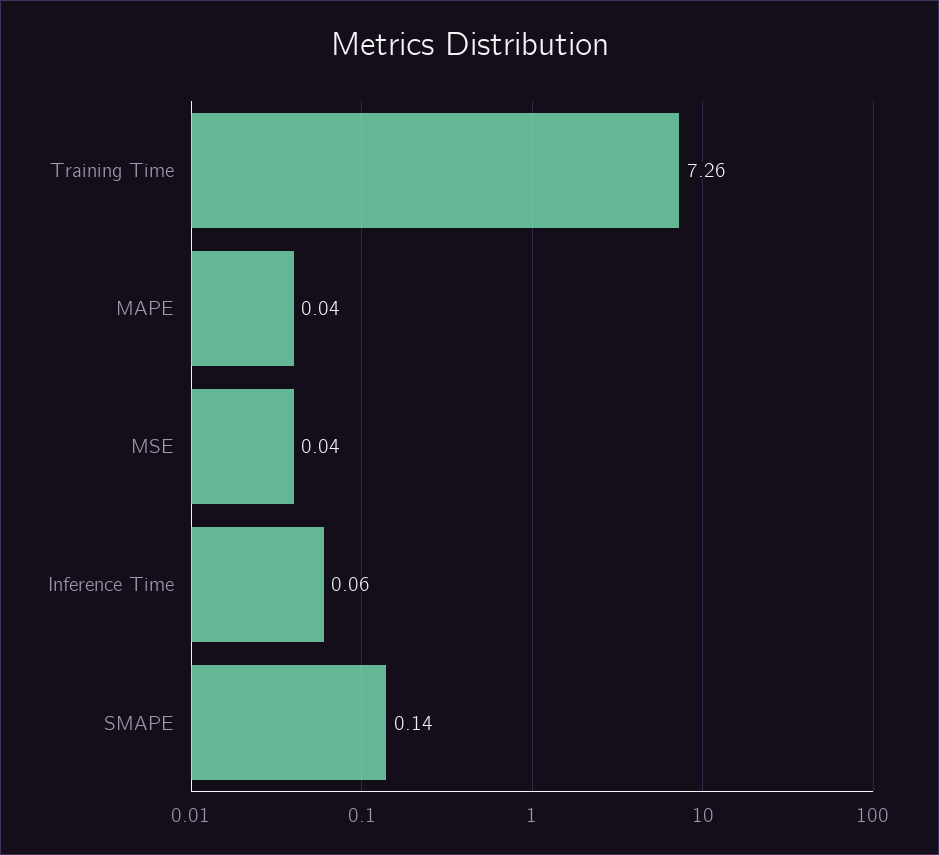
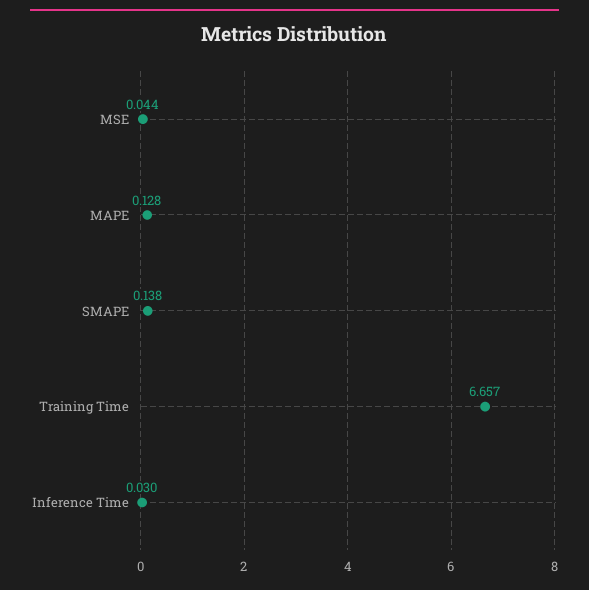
Training Time: 7.26 -> 6.657
MAPE: 0.04 -> 0.128
Inference Time: 0.06 -> 0.03

